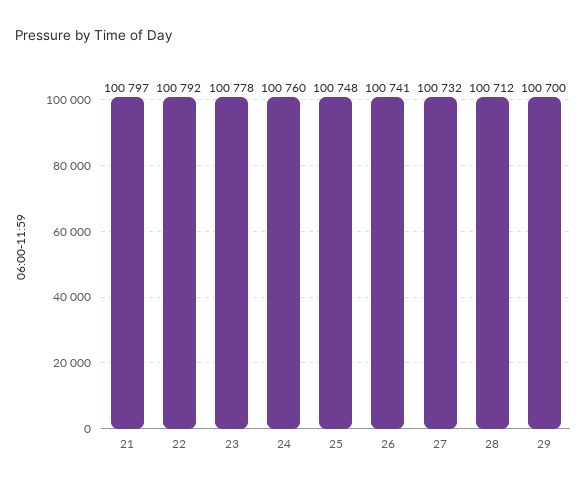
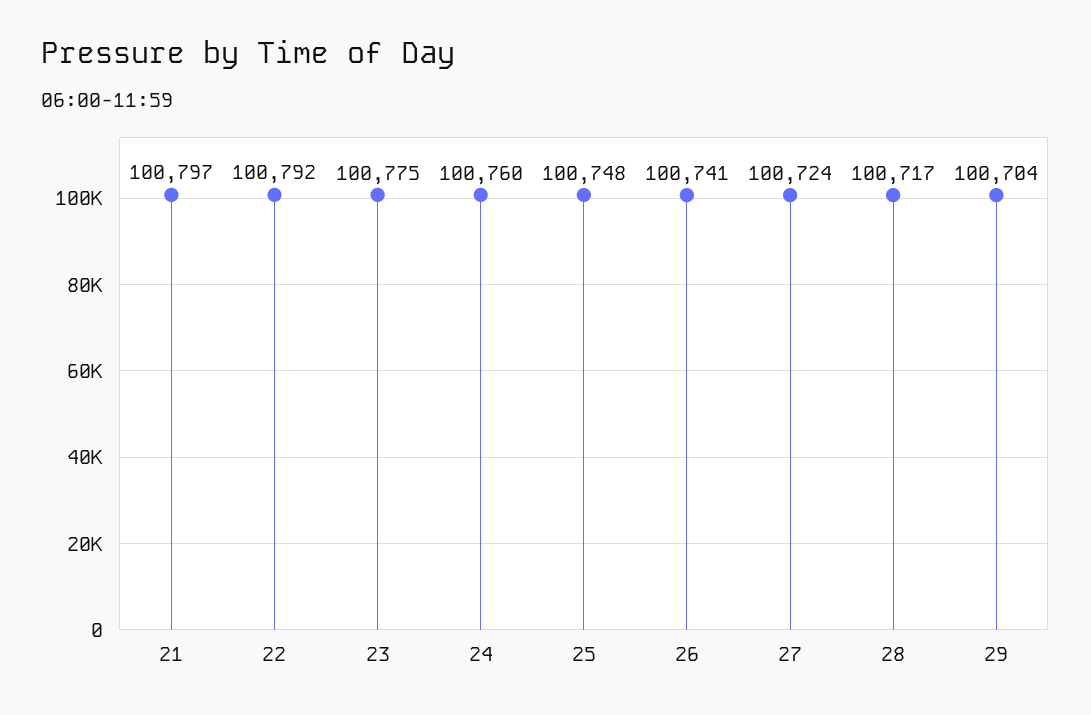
23: 100778 -> 100775
27: 100732 -> 100724
28: 100712 -> 100717
29: 100700 -> 100704

